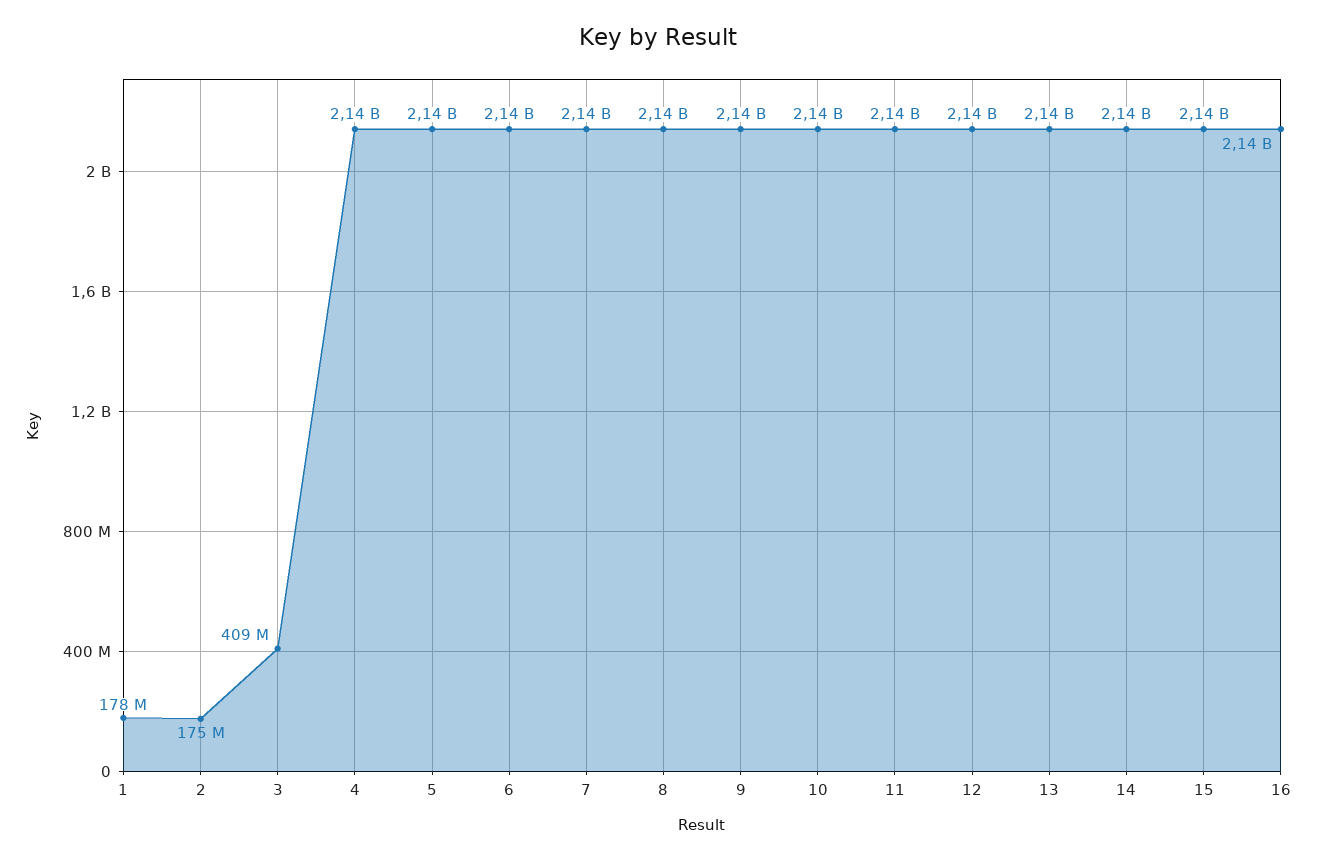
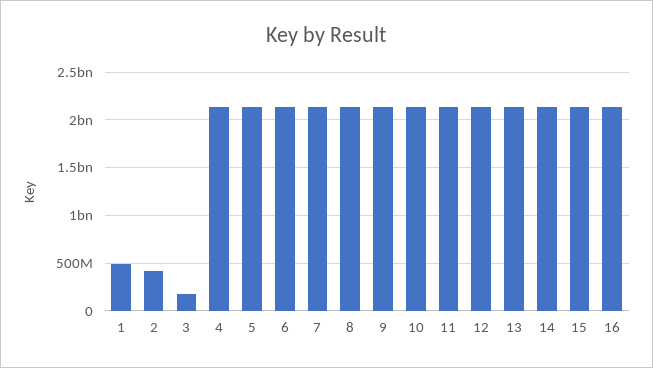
1: 178000000 -> 500000000
2: 175000000 -> 400000000
3: 409000000 -> 200000000

